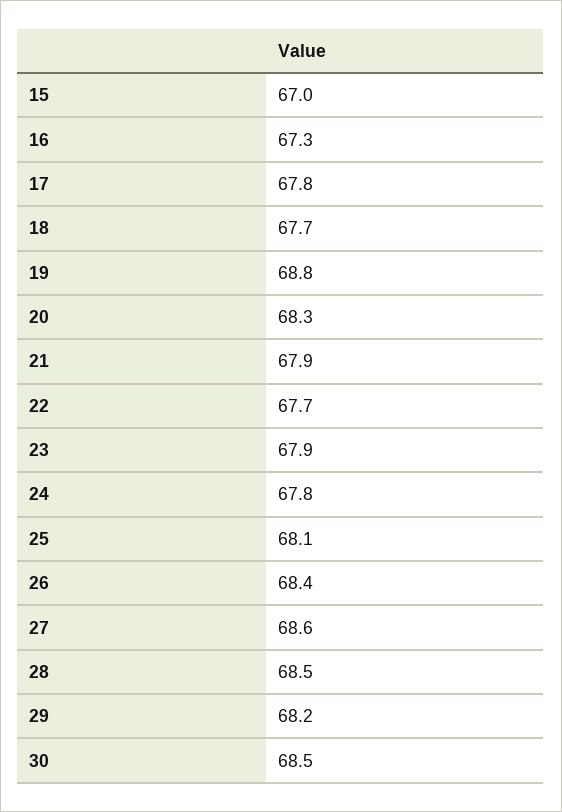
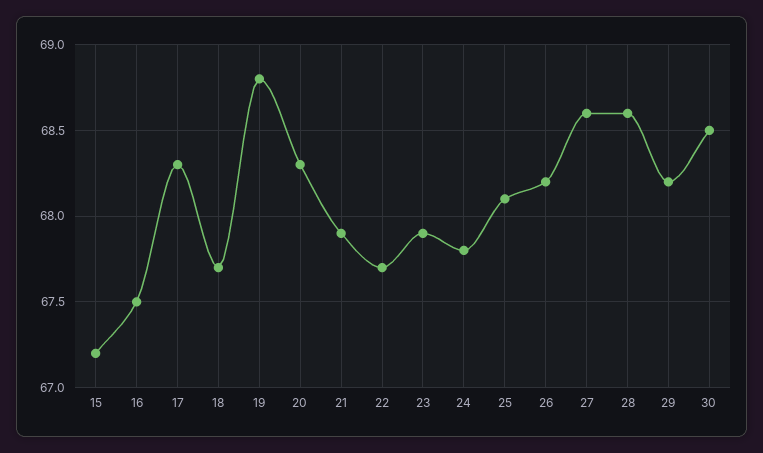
15: 67 -> 67.2
16: 67.3 -> 67.5
17: 67.8 -> 68.3
26: 68.4 -> 68.2
28: 68.5 -> 68.6

